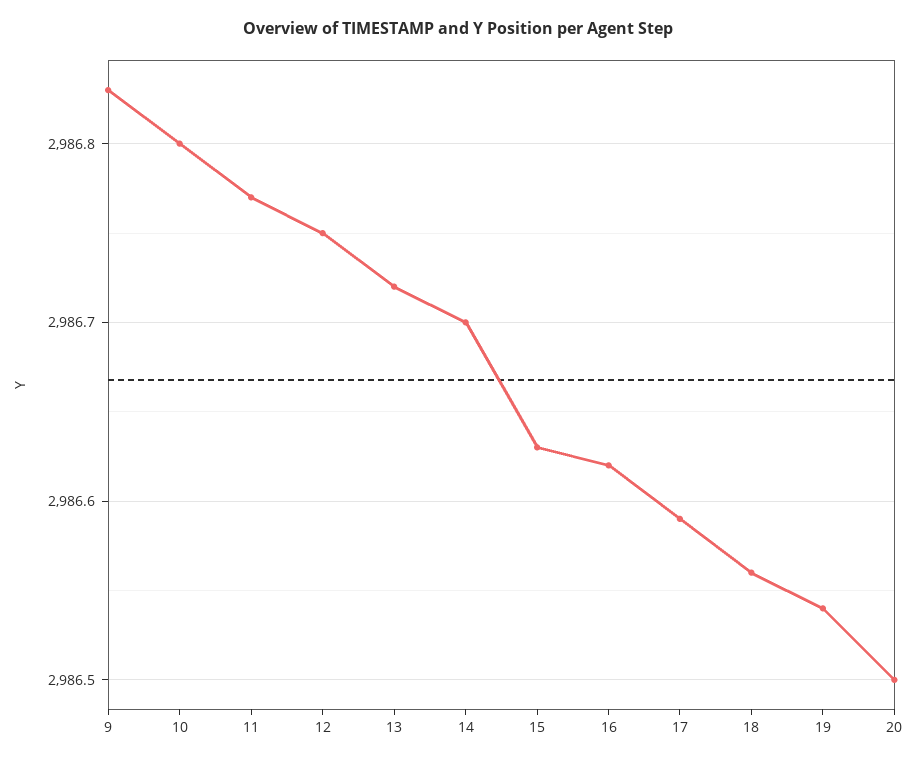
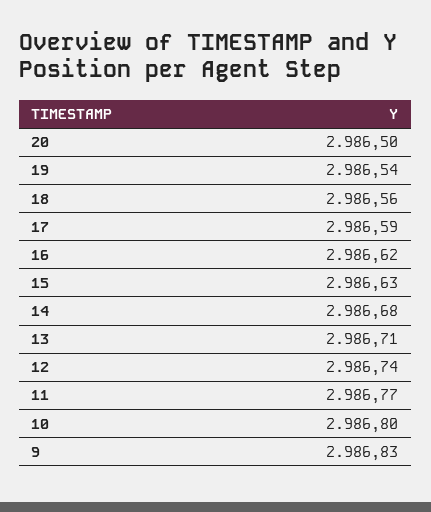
12: 2986.75 -> 2986.74
13: 2986.72 -> 2986.71
14: 2986.7 -> 2986.68

